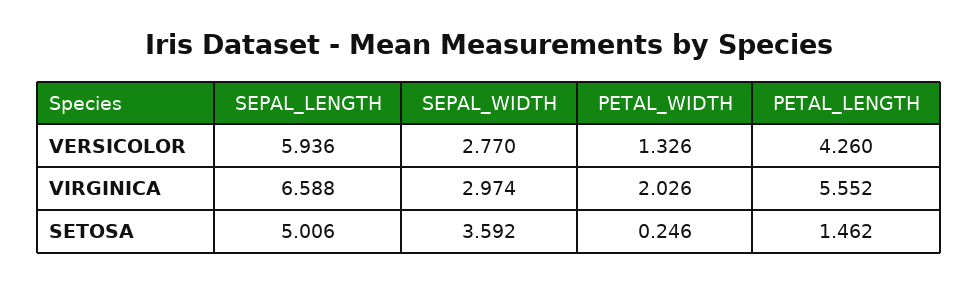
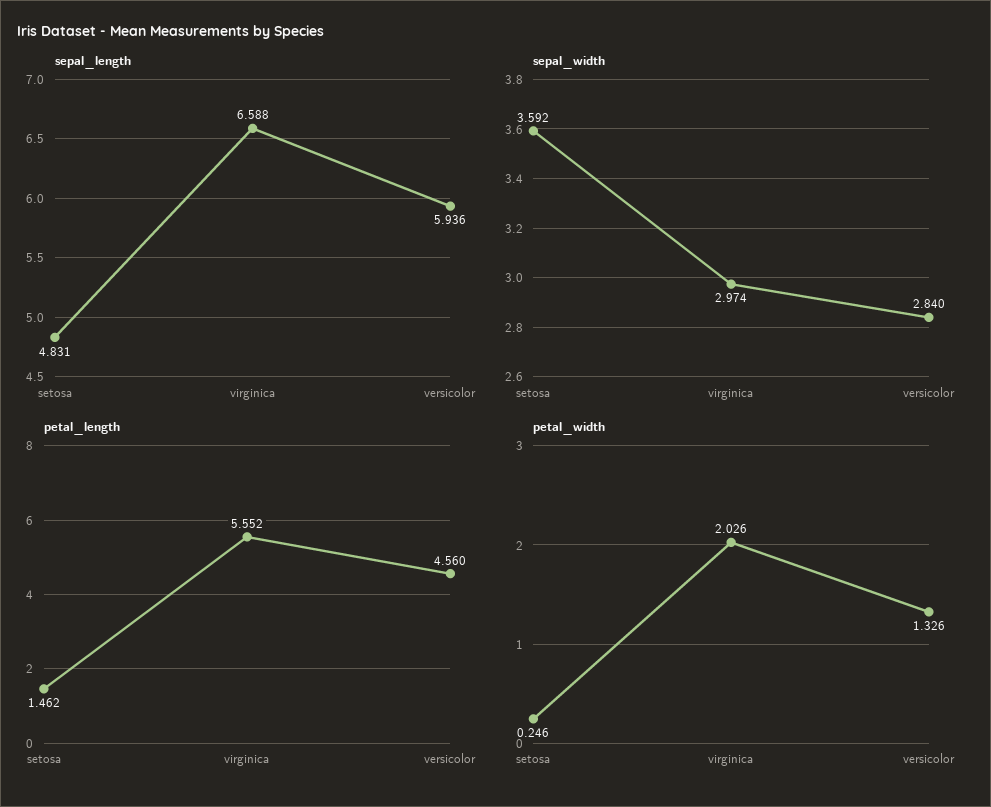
SEPAL_WIDTH, VERSICOLOR: 2.77 -> 2.84
PETAL_LENGTH, VERSICOLOR: 4.26 -> 4.56
SEPAL_LENGTH, SETOSA: 5.006 -> 4.831

